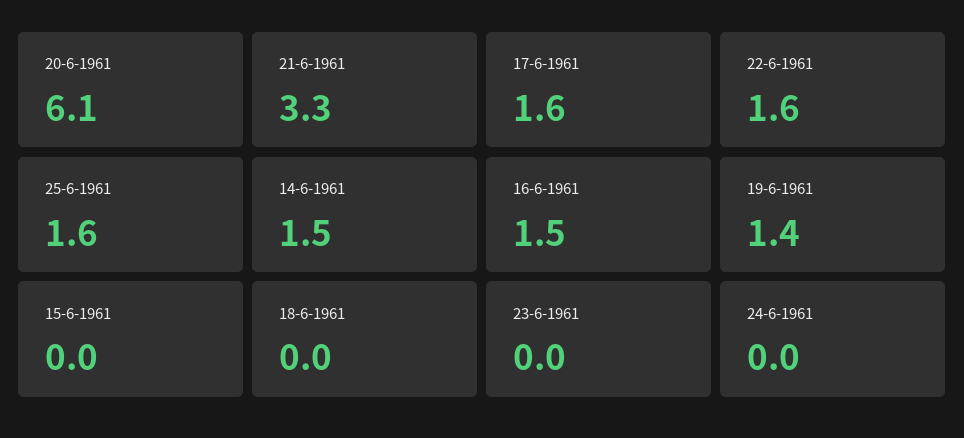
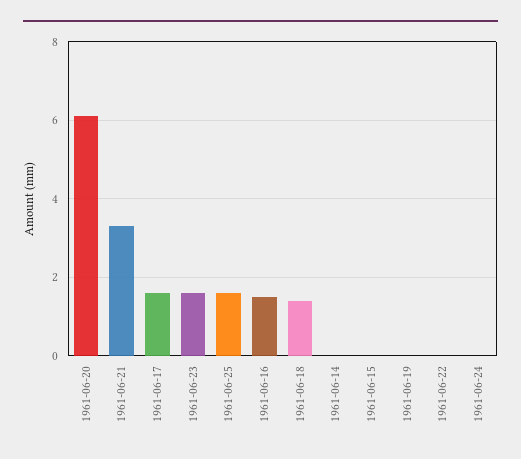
22-6-1961: 1.6 -> 0
14-6-1961: 1.5 -> 0
19-6-1961: 1.4 -> 0
18-6-1961: 0 -> 1.5
23-6-1961: 0 -> 1.5

